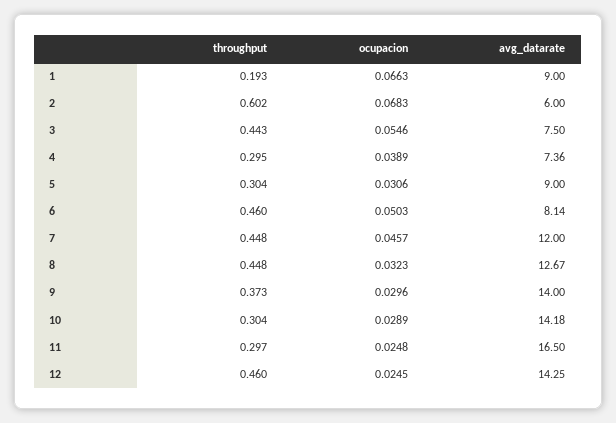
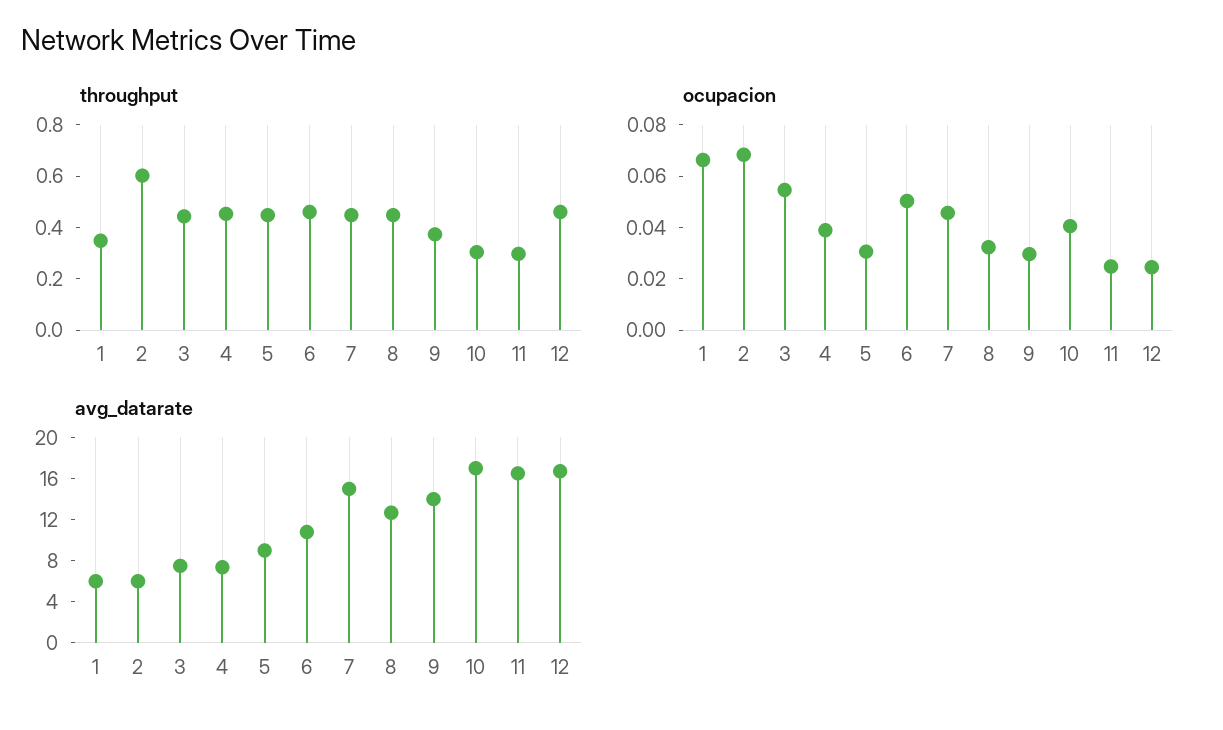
throughput, 1: 0.193 -> 0.35
avg_datarate, 1: 9 -> 6
throughput, 4: 0.295 -> 0.45
throughput, 5: 0.304 -> 0.45
avg_datarate, 6: 8.14 -> 11
avg_datarate, 7: 12 -> 15
ocupacion, 10: 0.0289 -> 0.04
avg_datarate, 10: 14.18 -> 17
avg_datarate, 12: 14.25 -> 17

